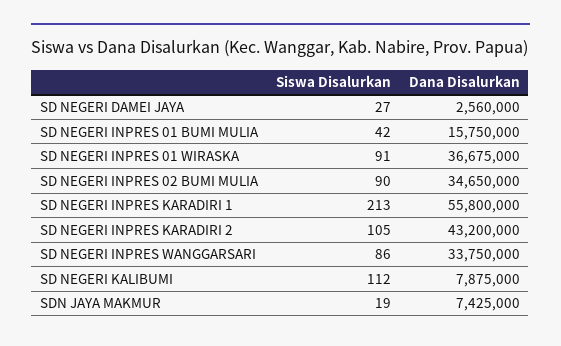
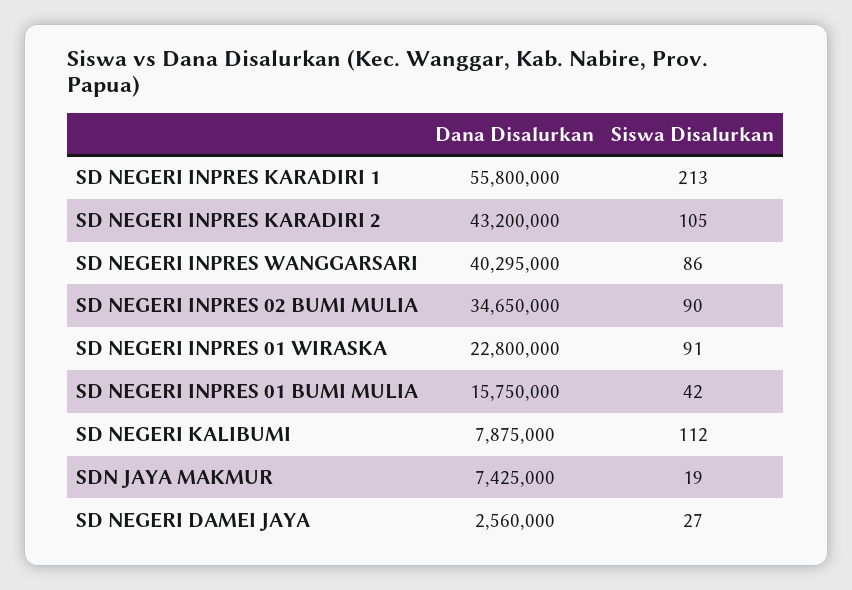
Dana Disalurkan, SD NEGERI INPRES 01 WIRASKA: 36675000 -> 22800000
Dana Disalurkan, SD NEGERI INPRES WANGGARSARI: 33750000 -> 40295000

